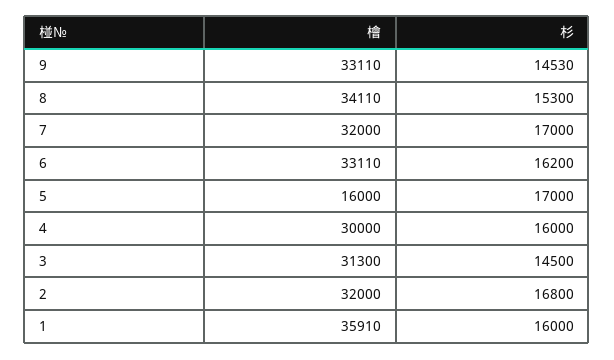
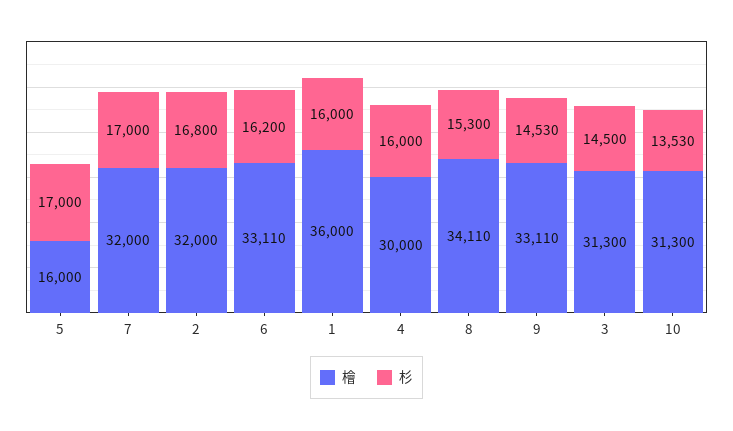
檜, 1: 35910 -> 36000
檜, 10: none -> 31300
杉, 10: none -> 13530

